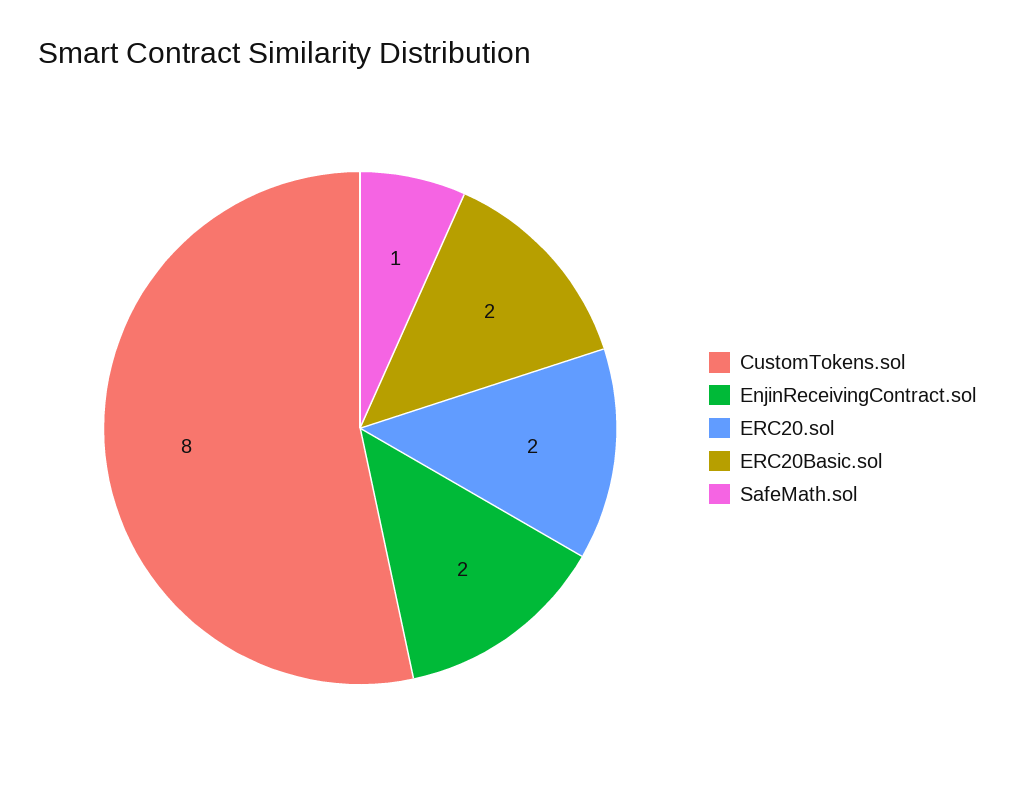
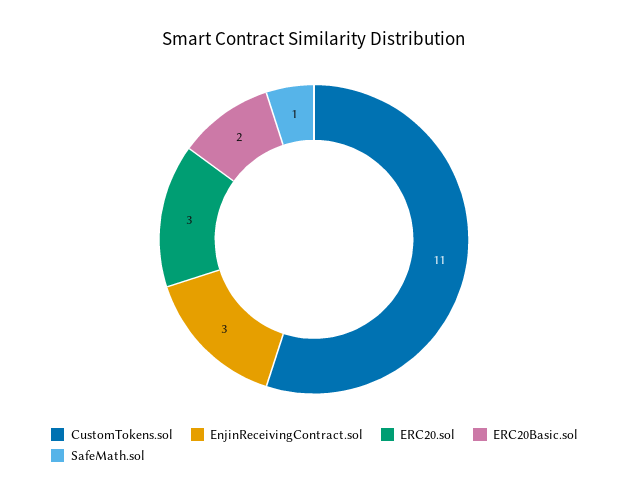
CustomTokens.sol: 8 -> 11
EnjinReceivingContract.sol: 2 -> 3
ERC20.sol: 2 -> 3

